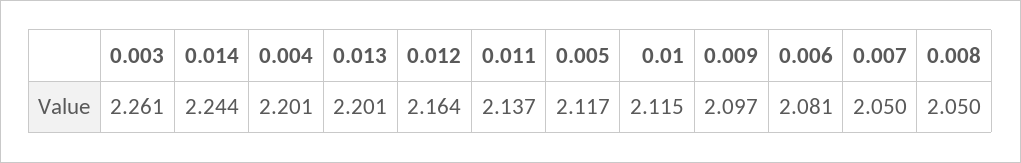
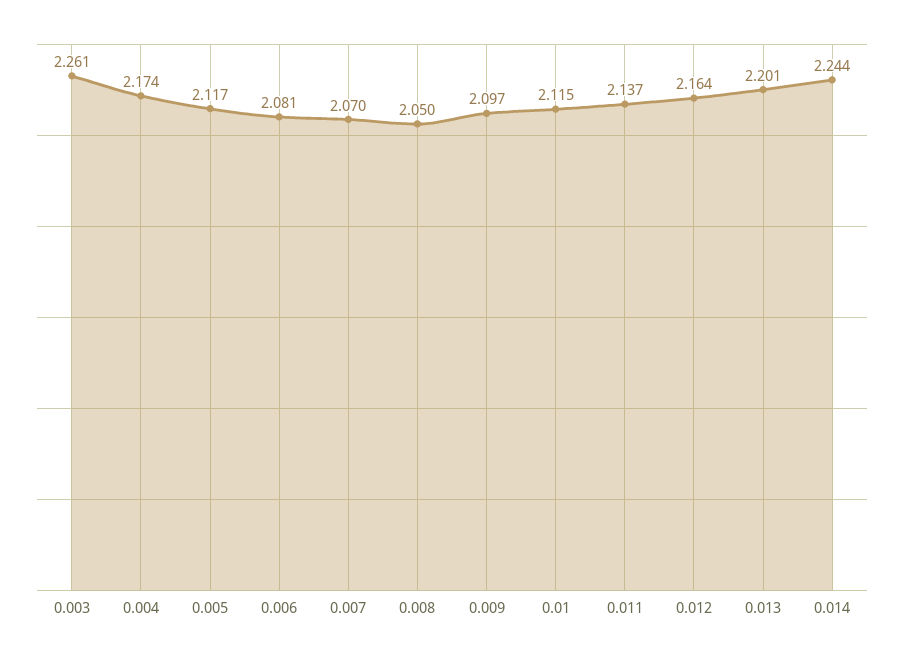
0.004: 2.201 -> 2.174
0.007: 2.05 -> 2.07

